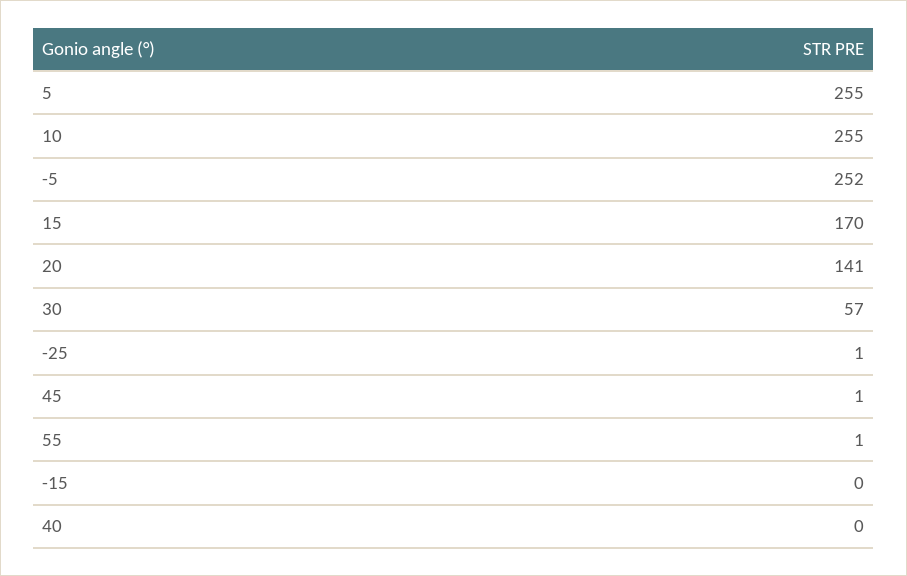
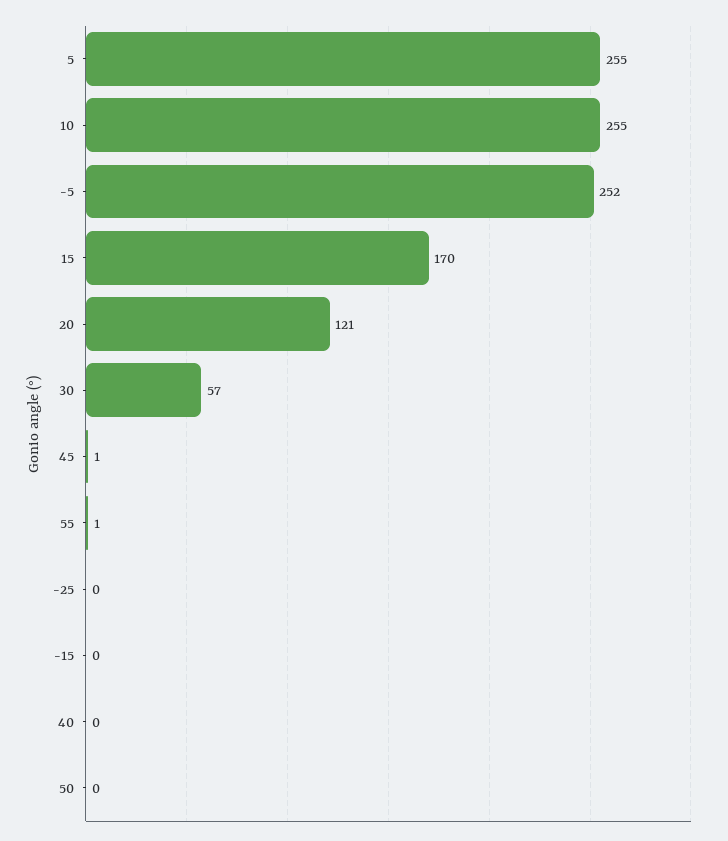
20: 141 -> 121
-25: 1 -> 0
50: none -> 0

